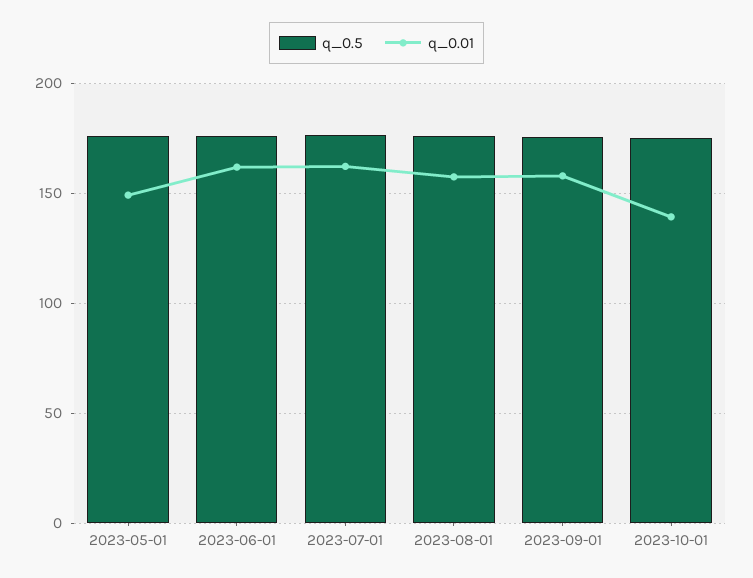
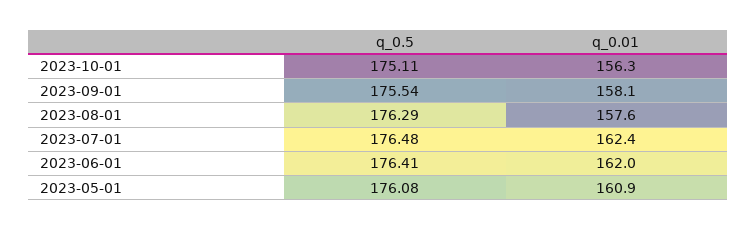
q_0.01, 2023-05-01: 150 -> 160.9
q_0.01, 2023-10-01: 140 -> 156.3

